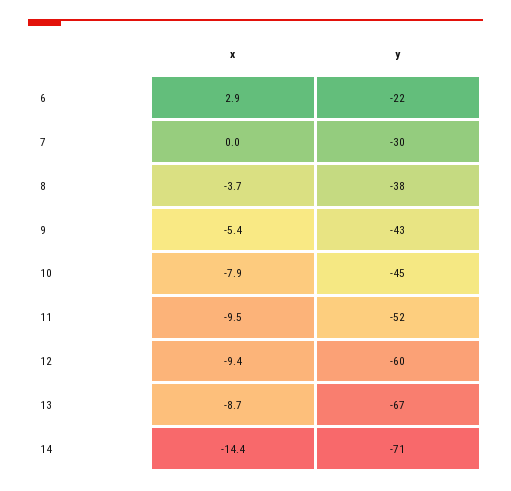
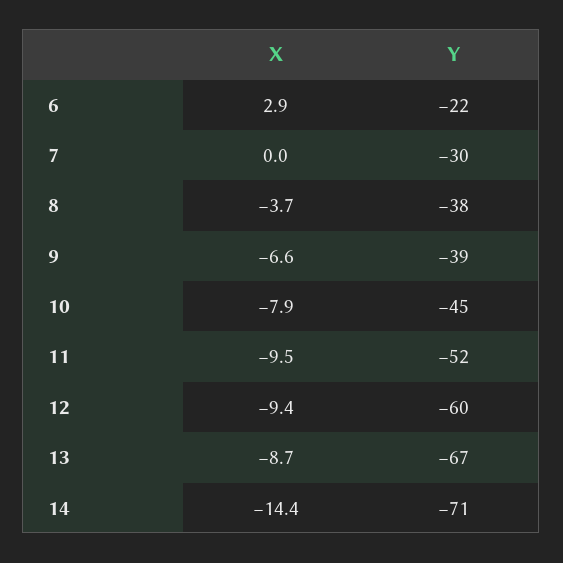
x, 9: -5.4 -> -6.6
y, 9: -43 -> -39

